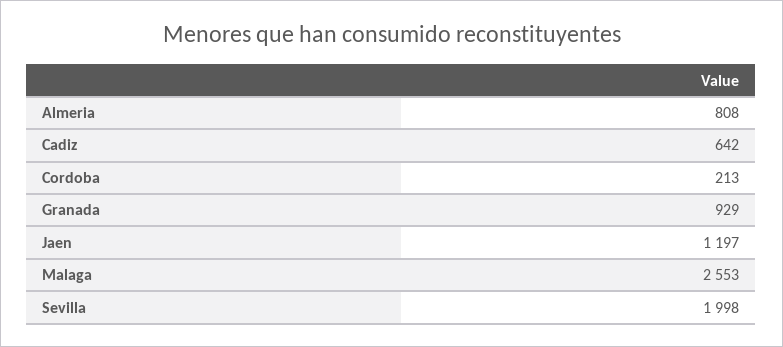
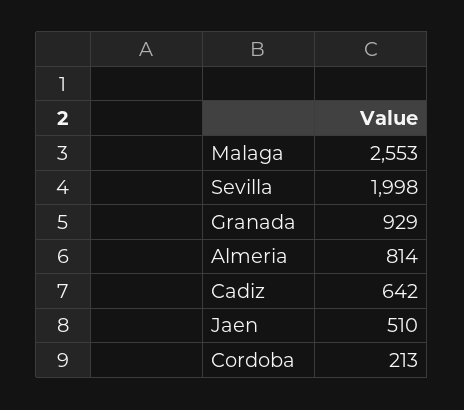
Almeria: 808 -> 814
Jaen: 1197 -> 510

